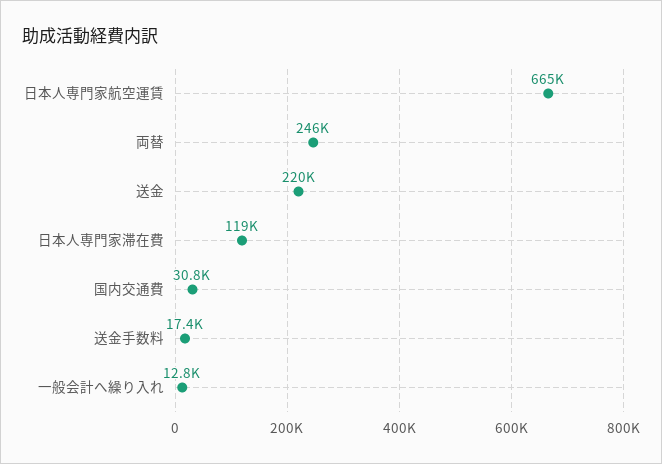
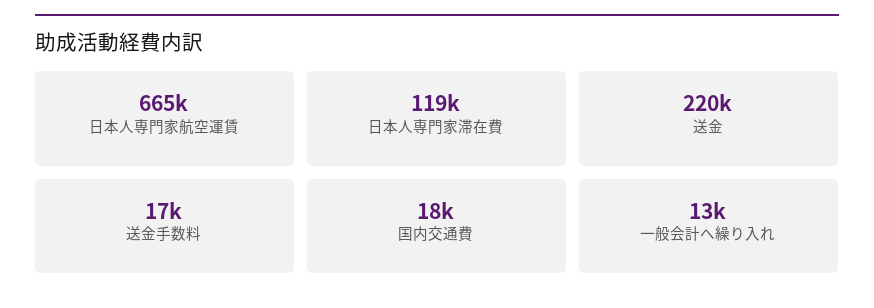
両替: 246000 -> none
国内交通費: 30800 -> 18000

